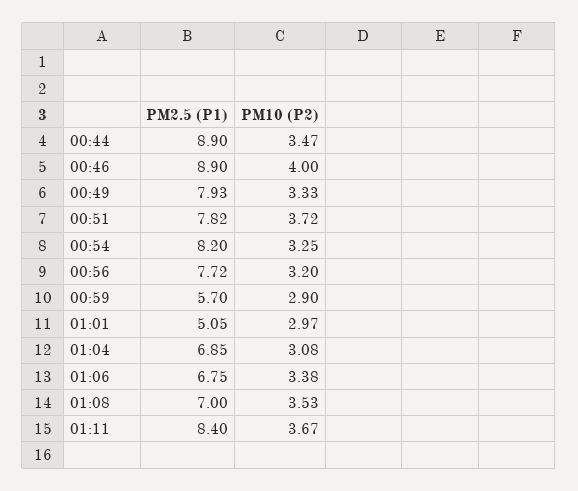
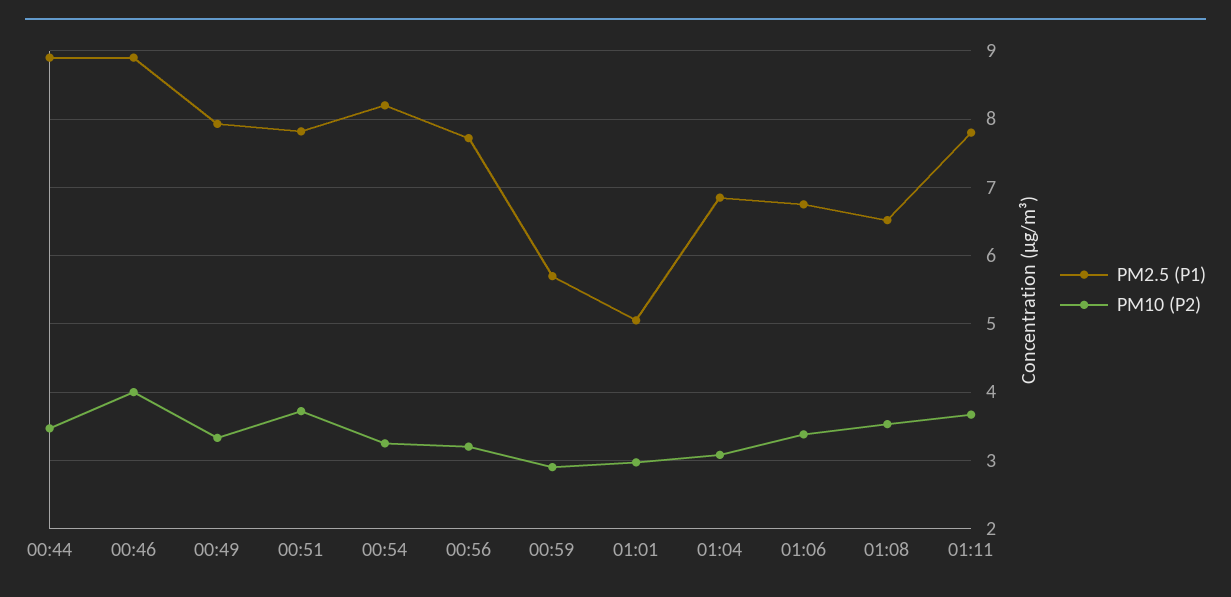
PM2.5 (P1), 01:08: 7 -> 6.5
PM2.5 (P1), 01:11: 8.4 -> 7.8

